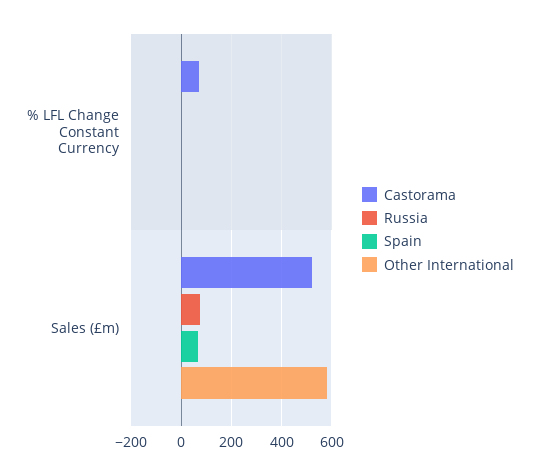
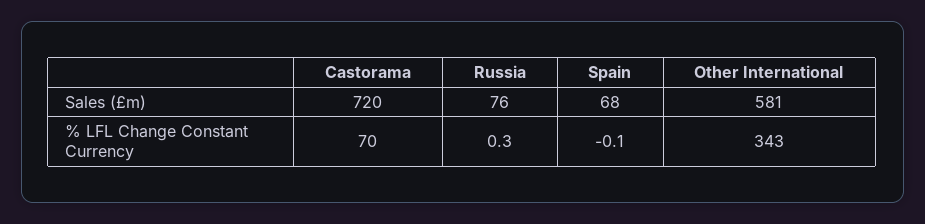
Other International, % LFL Change Constant Currency: 0 -> 343
Castorama, Sales (£m): 525 -> 720

